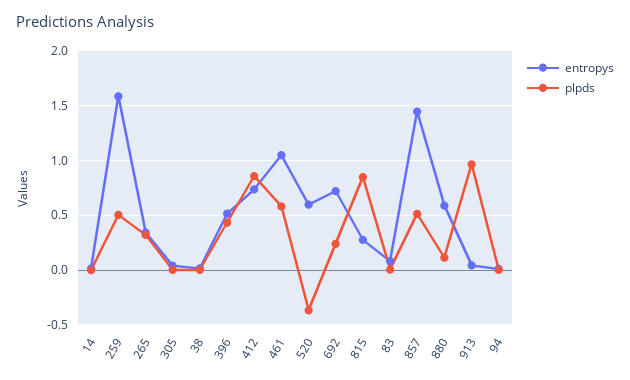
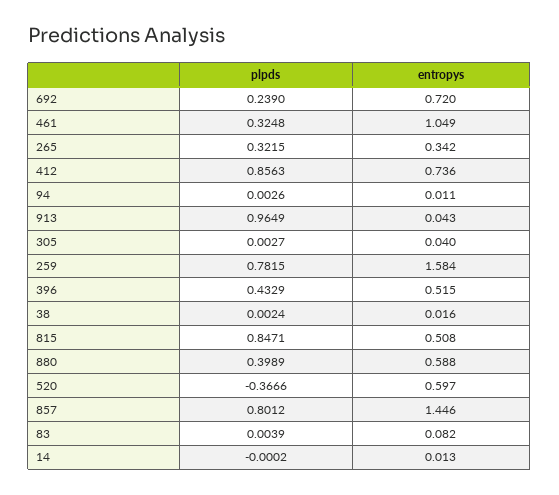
plpds, 259: 0.5 -> 0.7815
plpds, 461: 0.6 -> 0.3248
entropys, 815: 0.3 -> 0.508
plpds, 857: 0.5 -> 0.8012
plpds, 880: 0.1 -> 0.3989

